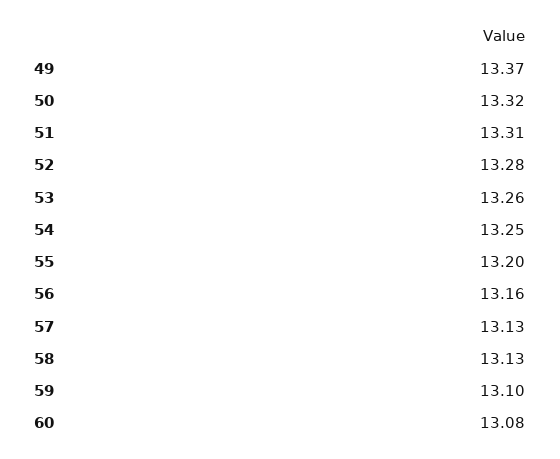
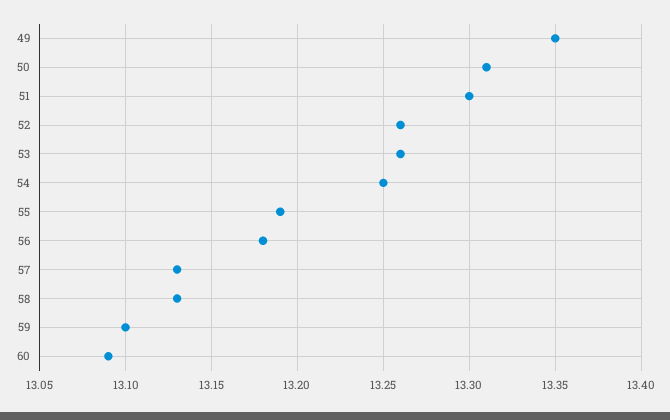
49: 13.37 -> 13.35
50: 13.32 -> 13.31
51: 13.31 -> 13.3
52: 13.28 -> 13.26
55: 13.2 -> 13.19
56: 13.16 -> 13.18
60: 13.08 -> 13.09

